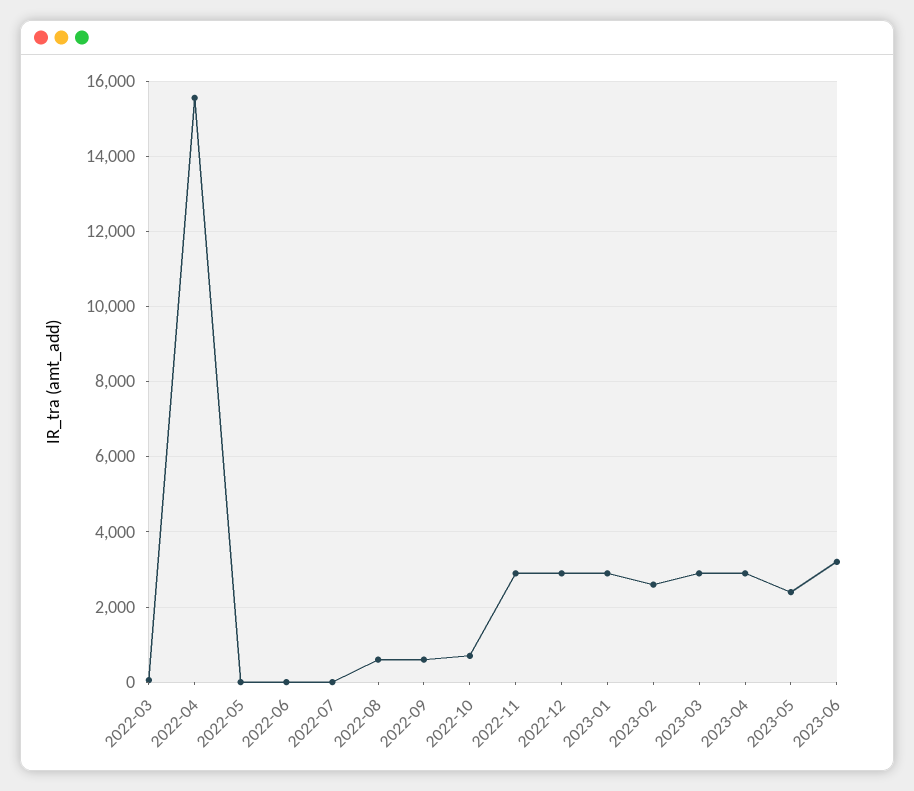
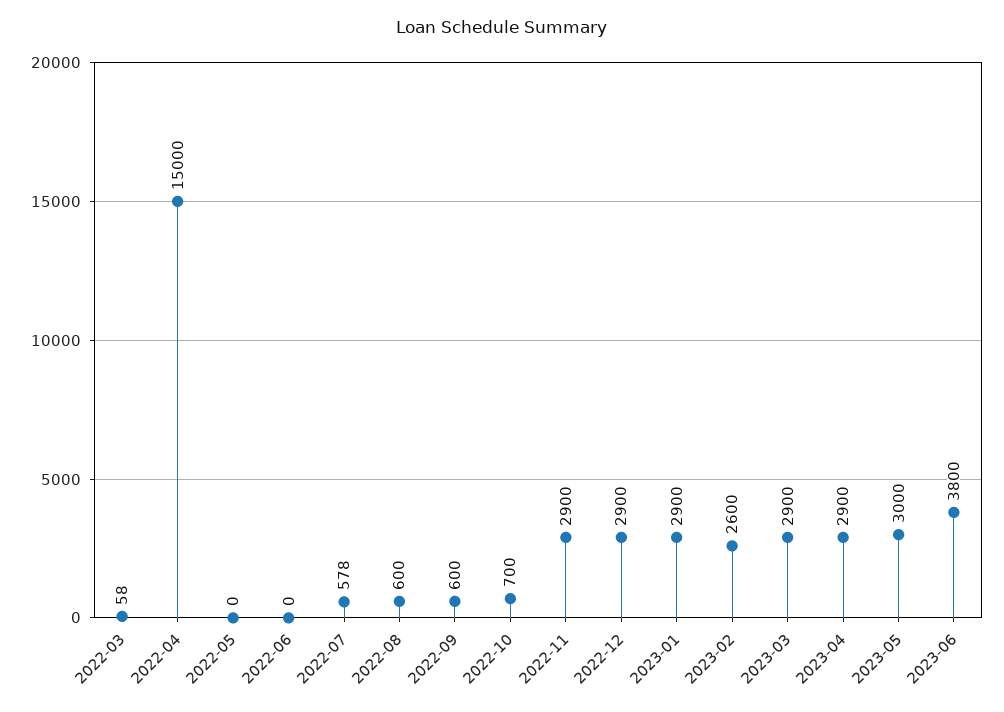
2022-04: 15600 -> 15000
2022-07: 0 -> 578
2023-05: 2400 -> 3000
2023-06: 3200 -> 3800

